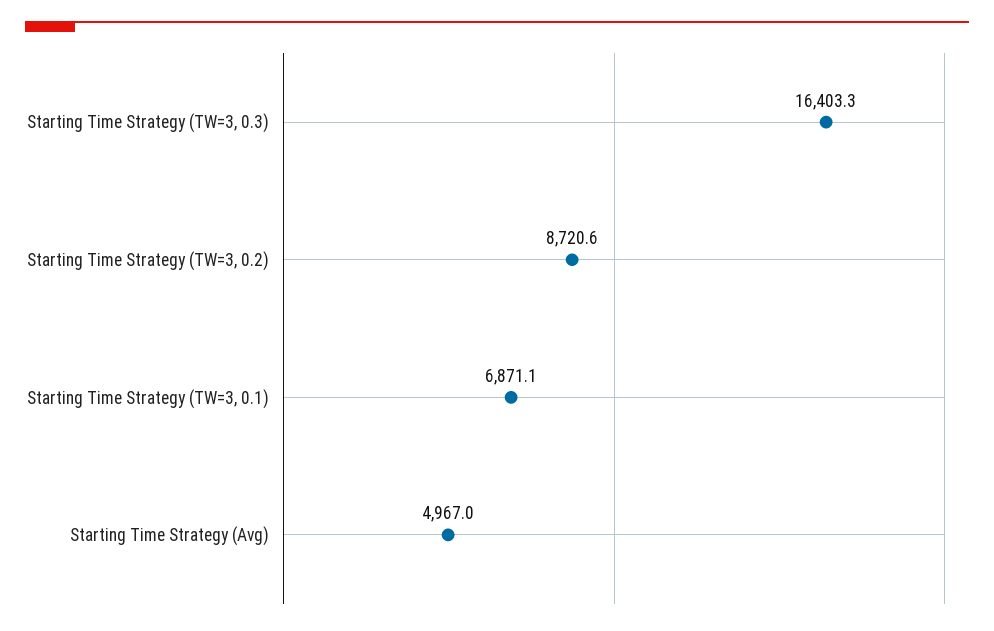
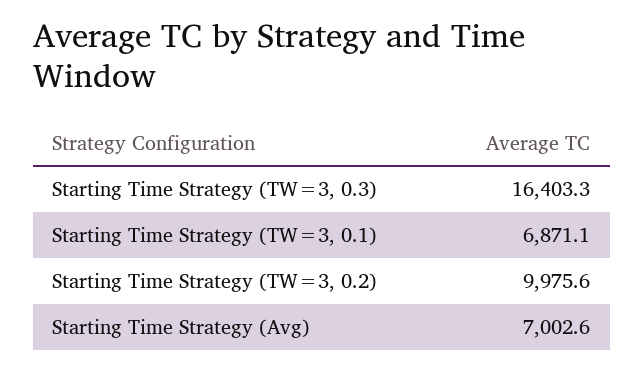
Starting Time Strategy (TW=3, 0.2): 8720.6 -> 9975.6
Starting Time Strategy (Avg): 4967 -> 7002.6

